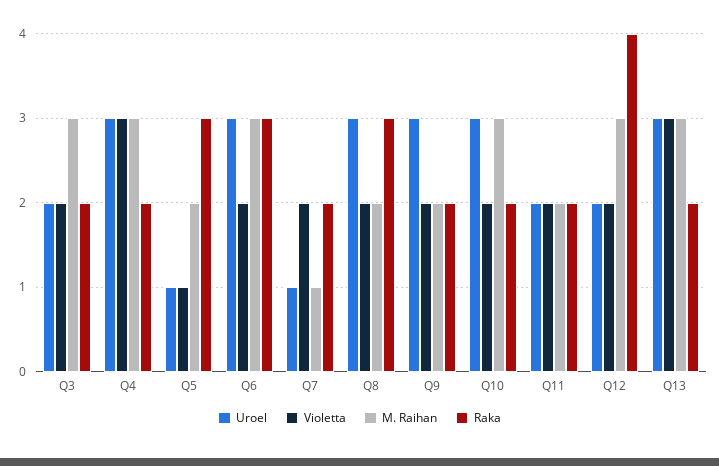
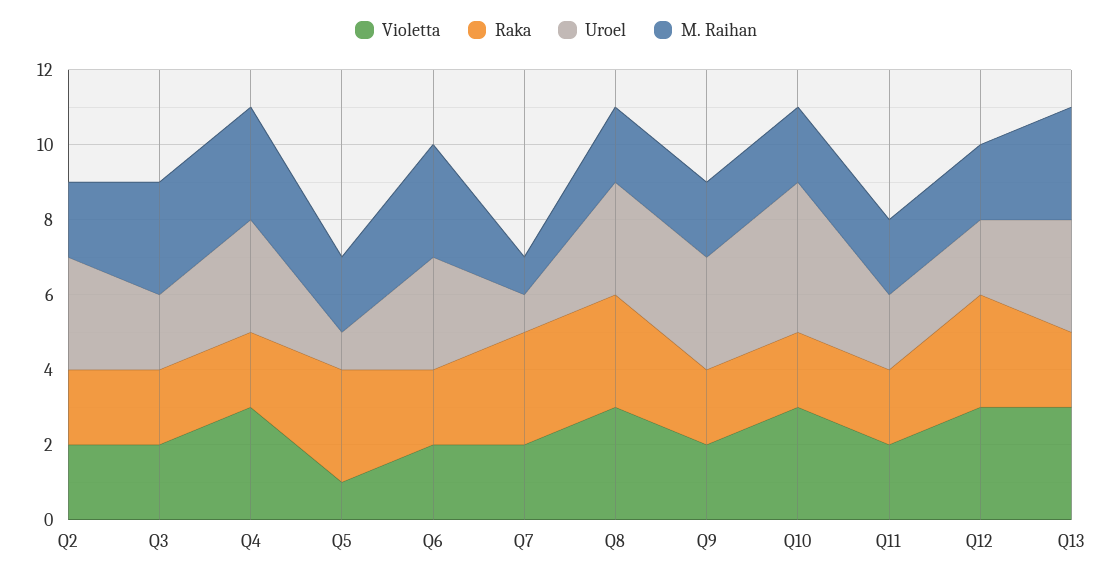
Raka, Q6: 3 -> 2
Raka, Q7: 2 -> 3
Violetta, Q8: 2 -> 3
Uroel, Q10: 3 -> 4
Violetta, Q10: 2 -> 3
M. Raihan, Q10: 3 -> 2
Violetta, Q12: 2 -> 3
M. Raihan, Q12: 3 -> 2
Raka, Q12: 4 -> 3
Violetta, Q2: none -> 2
Raka, Q2: none -> 2
Uroel, Q2: none -> 3
M. Raihan, Q2: none -> 2

